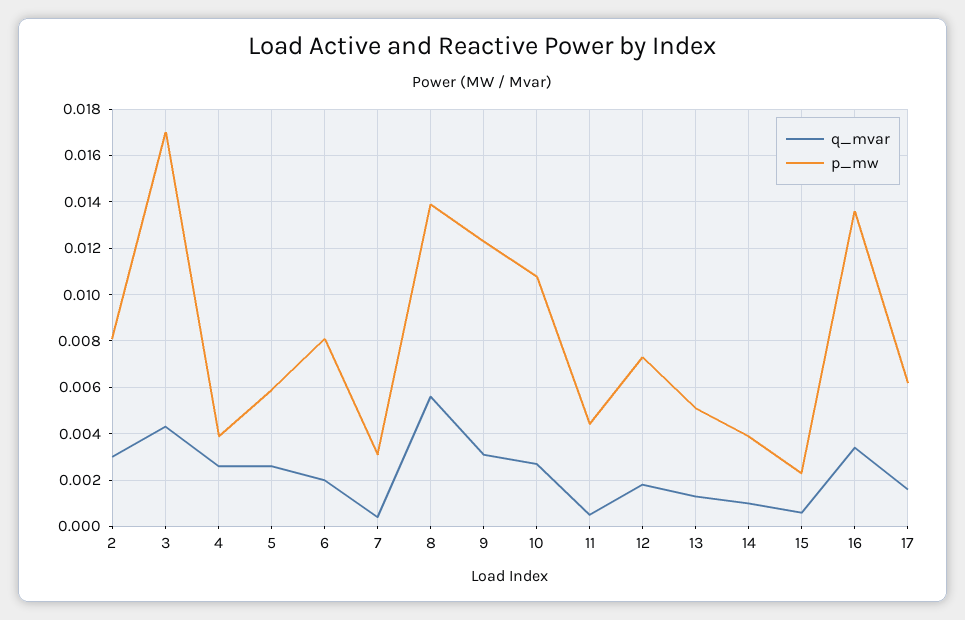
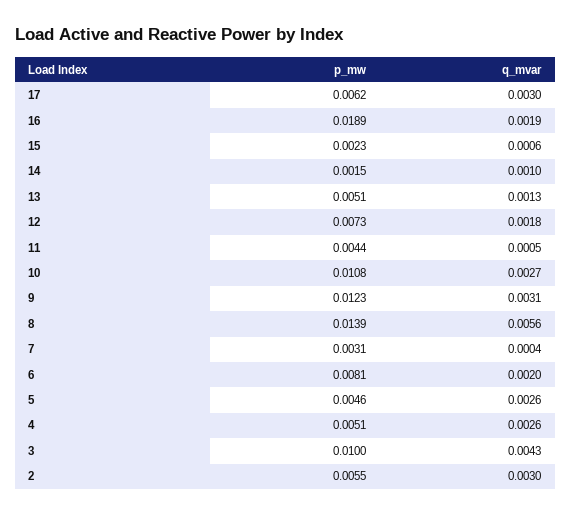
p_mw, 2: 0.008 -> 0.0055
p_mw, 3: 0.017 -> 0.01
p_mw, 4: 0.004 -> 0.0051
p_mw, 5: 0.006 -> 0.0046
p_mw, 14: 0.004 -> 0.0015
q_mvar, 16: 0.0035 -> 0.0019
p_mw, 16: 0.0135 -> 0.0189
q_mvar, 17: 0.0015 -> 0.003

